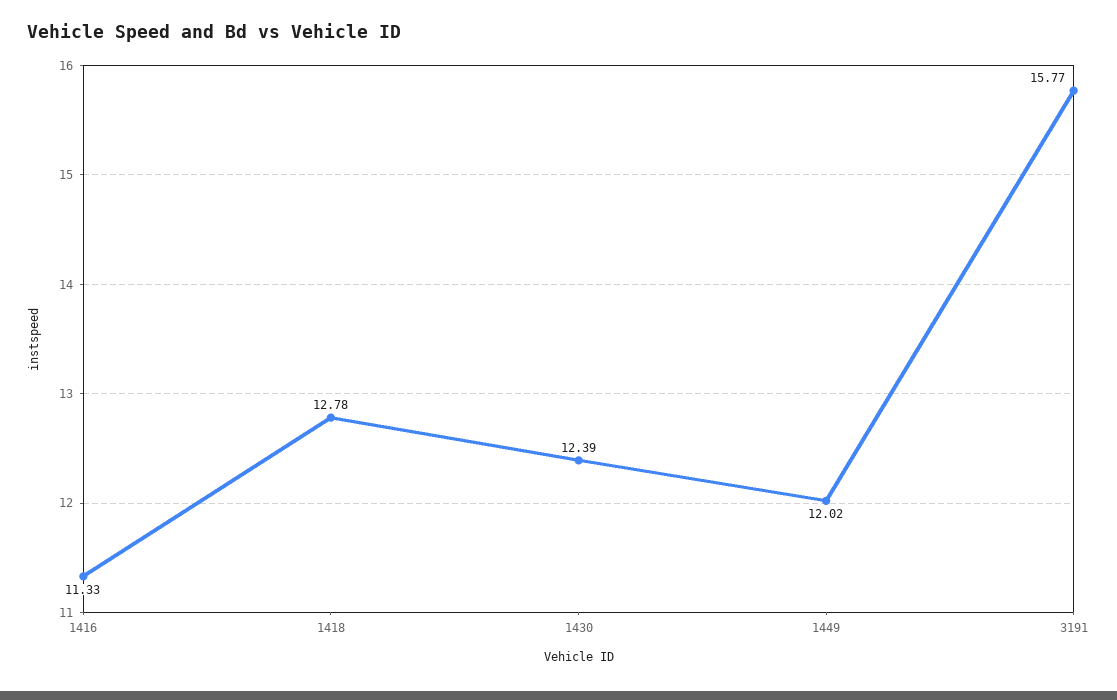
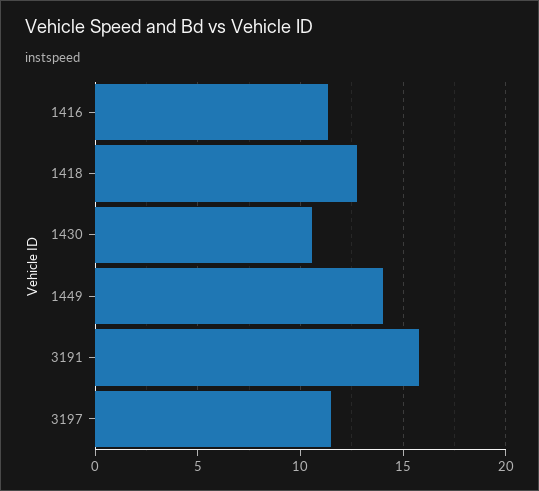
1430: 12.39 -> 10.5
1449: 12.02 -> 14
3197: none -> 11.5

